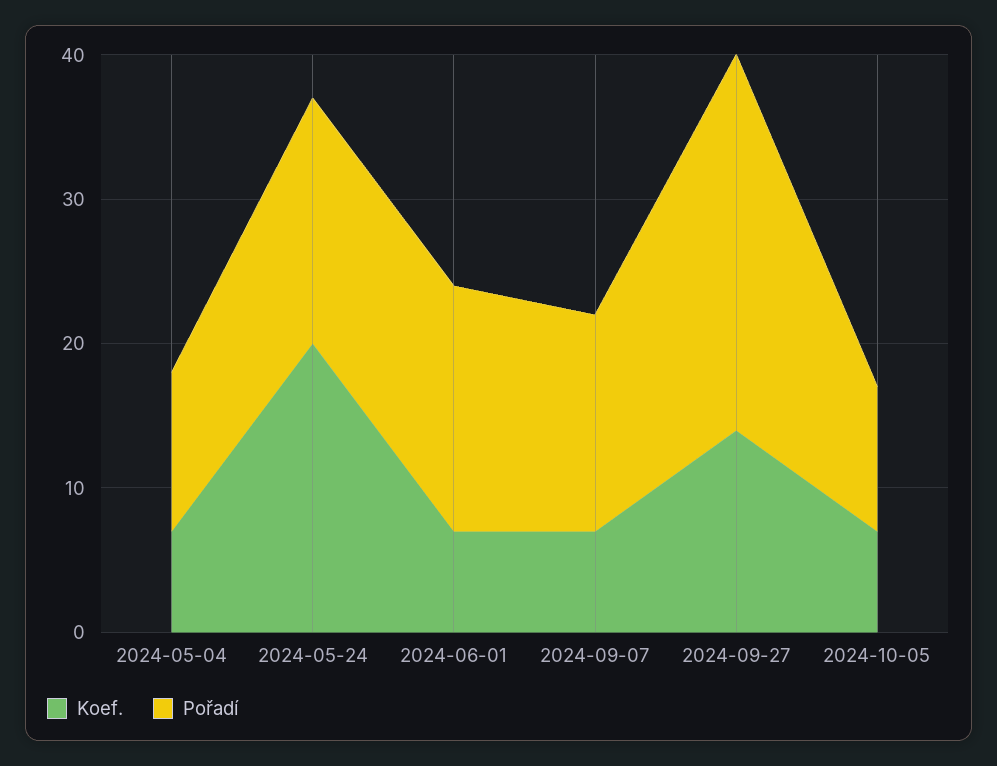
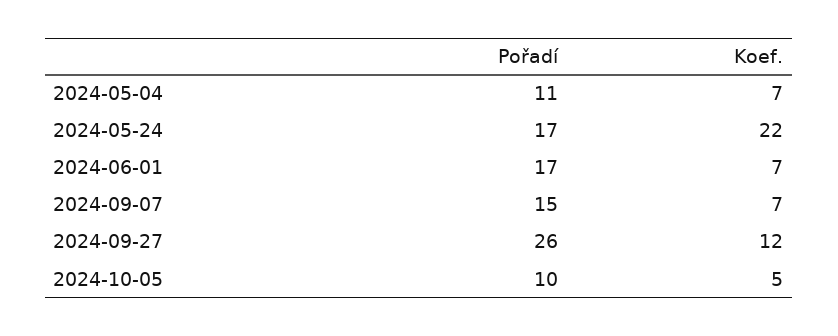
Koef., 2024-05-24: 20 -> 22
Koef., 2024-09-27: 14 -> 12
Koef., 2024-10-05: 7 -> 5

